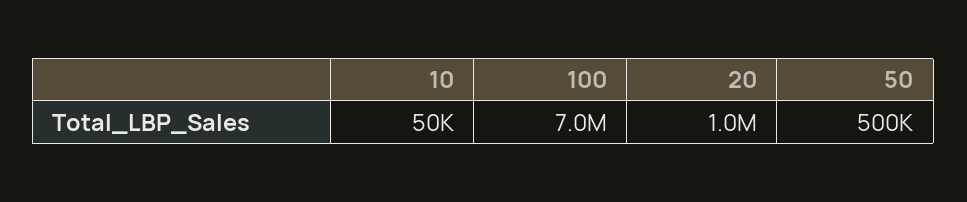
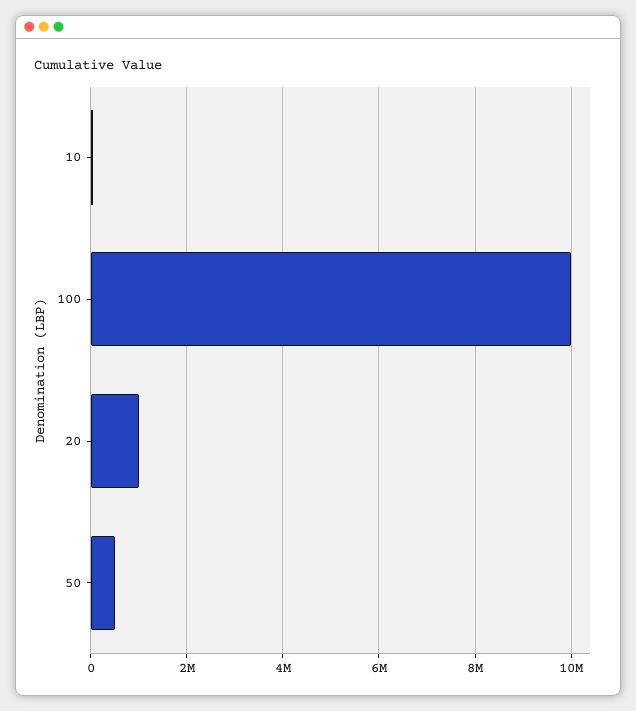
100: 7000000 -> 10000000

